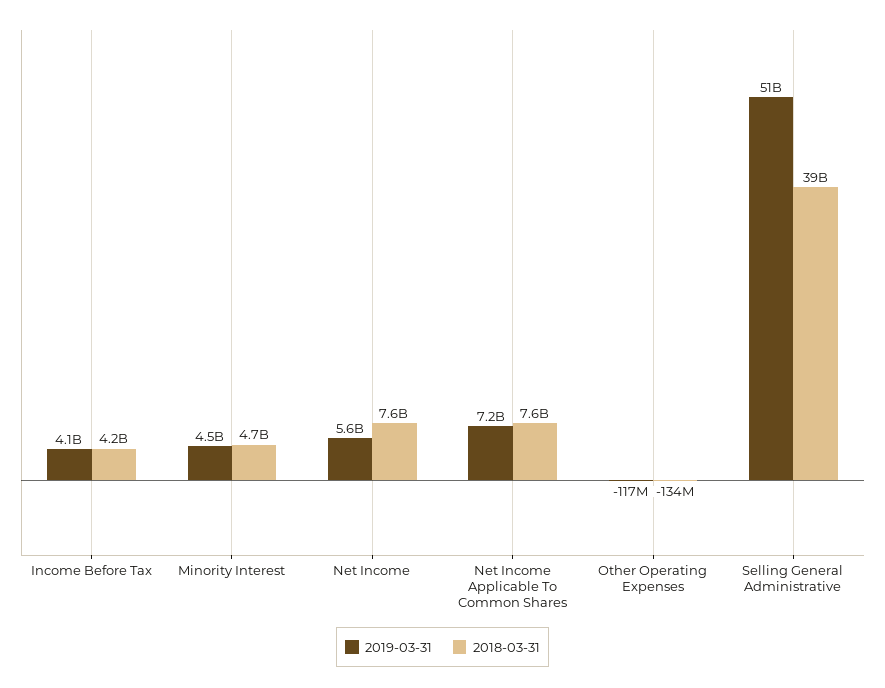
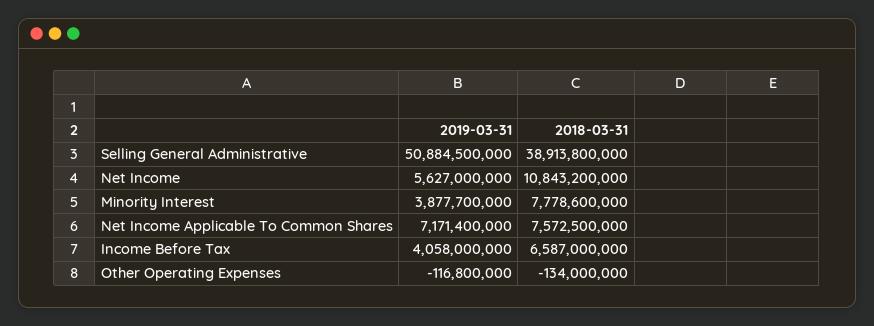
2018-03-31, Income Before Tax: 4200000000 -> 6587000000
2019-03-31, Minority Interest: 4500000000 -> 3877700000
2018-03-31, Minority Interest: 4700000000 -> 7778600000
2018-03-31, Net Income: 7600000000 -> 10843200000

